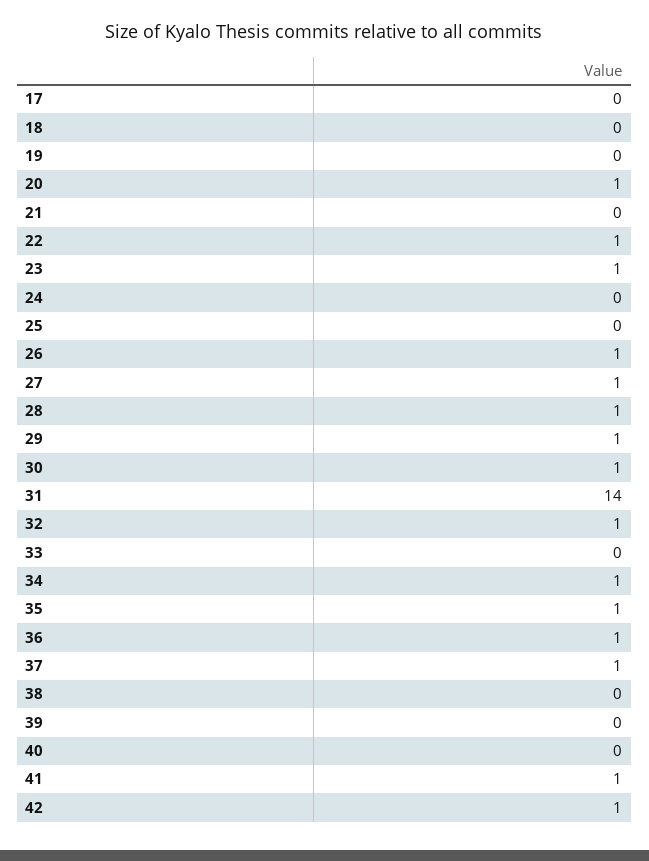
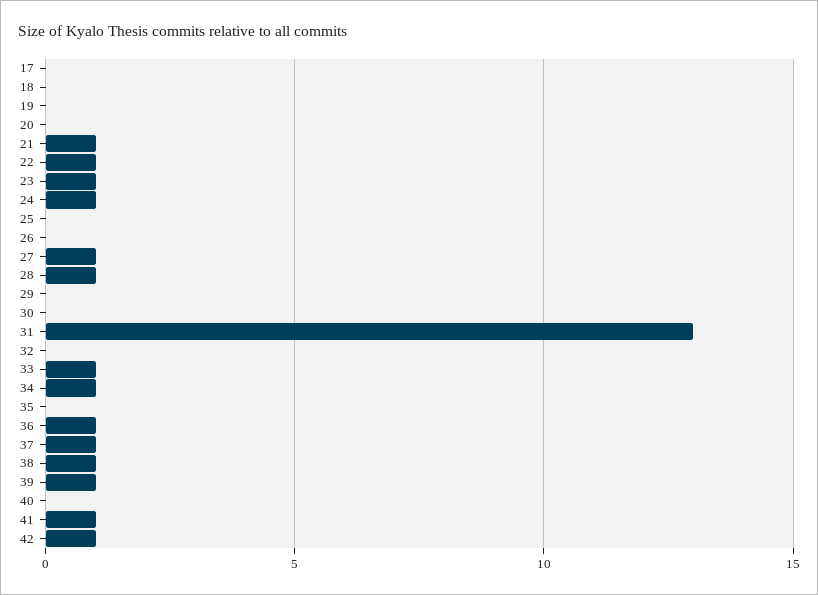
20: 1 -> 0
21: 0 -> 1
24: 0 -> 1
26: 1 -> 0
29: 1 -> 0
30: 1 -> 0
31: 14 -> 13
32: 1 -> 0
33: 0 -> 1
35: 1 -> 0
38: 0 -> 1
39: 0 -> 1

